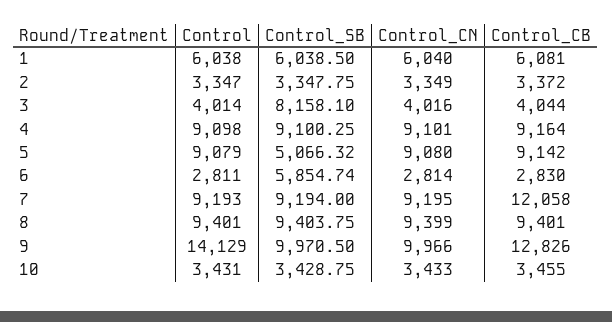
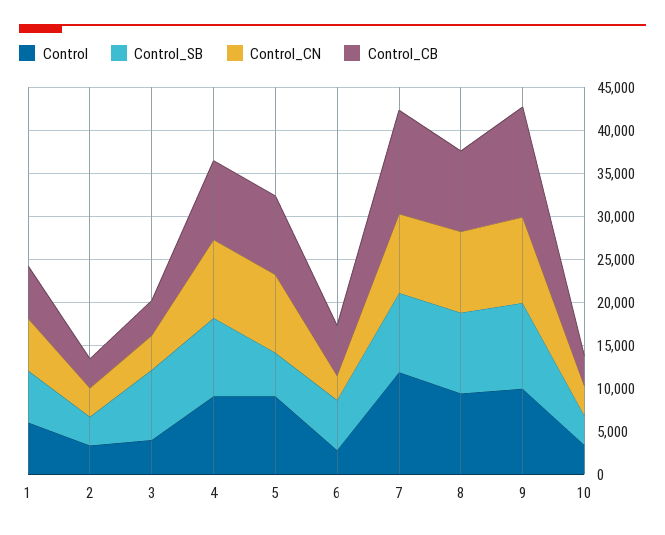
Control_CB, 6: 2830 -> 6000
Control, 7: 9193 -> 12000
Control, 9: 14129 -> 10000

